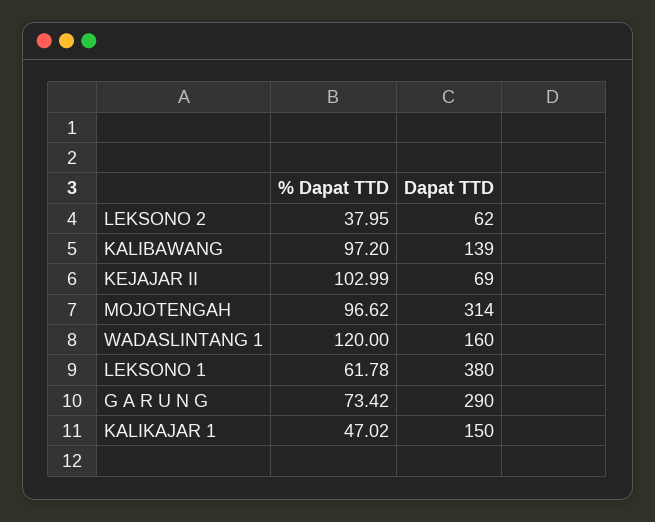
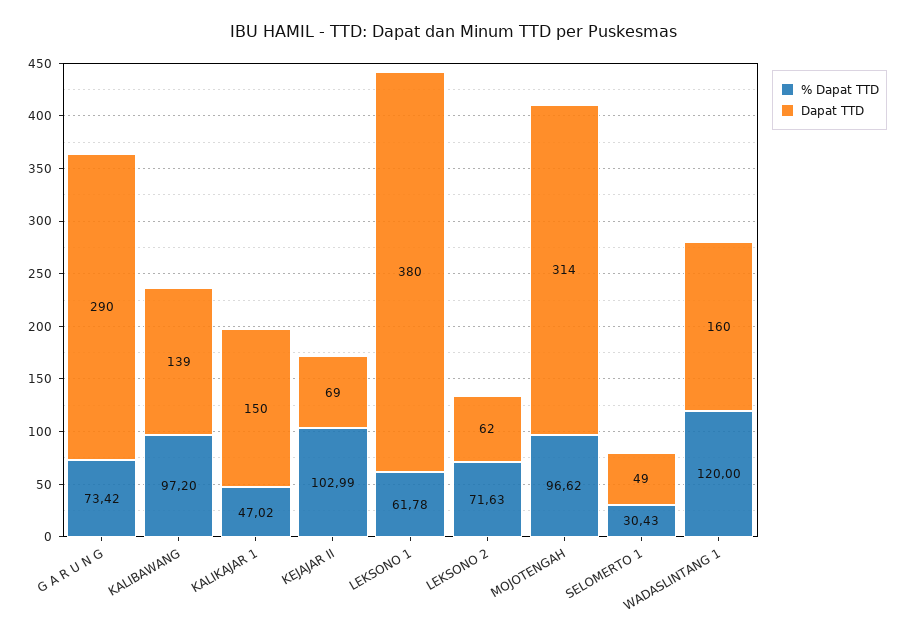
% Dapat TTD, LEKSONO 2: 37.95 -> 71.63
% Dapat TTD, SELOMERTO 1: none -> 30.43
Dapat TTD, SELOMERTO 1: none -> 49

